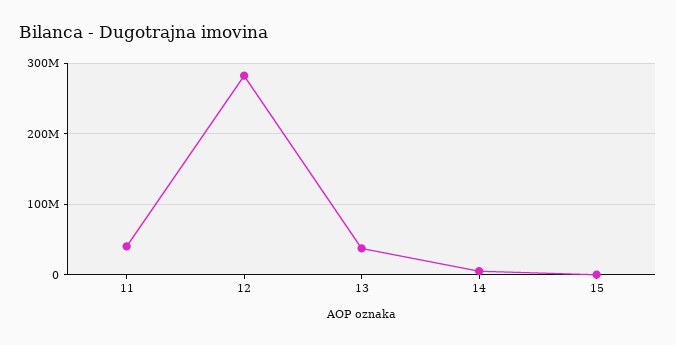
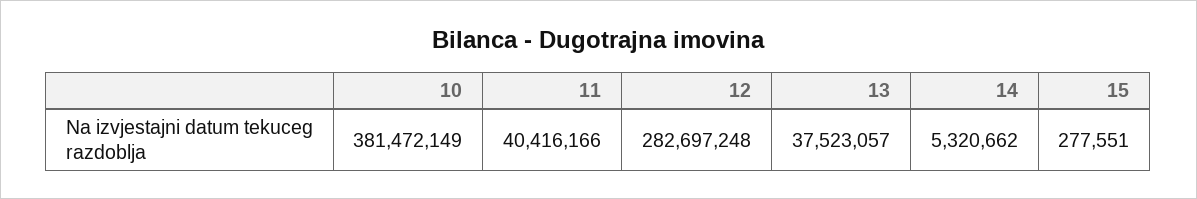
10: none -> 381472149

